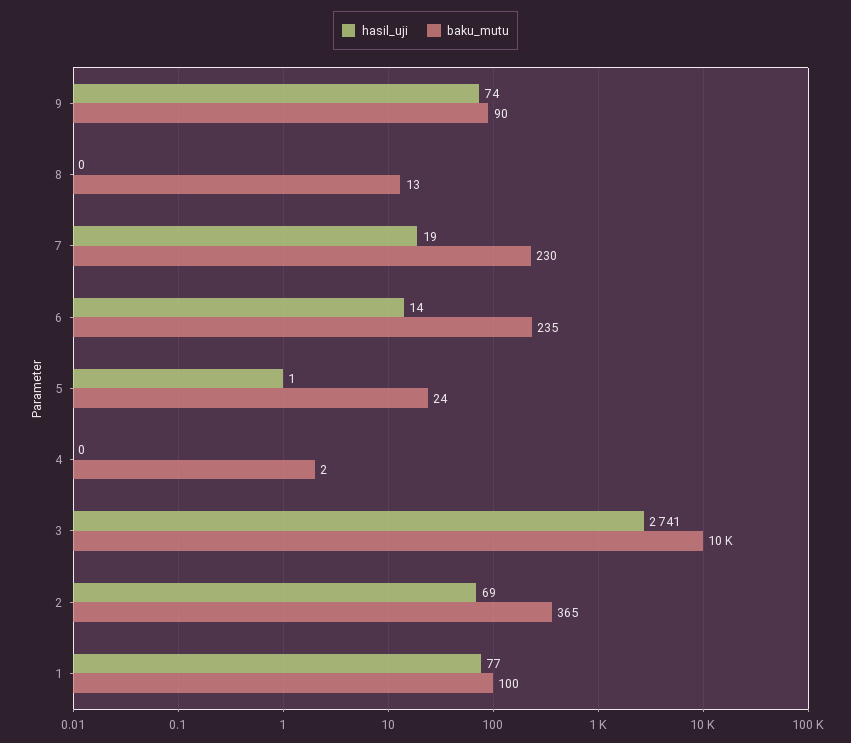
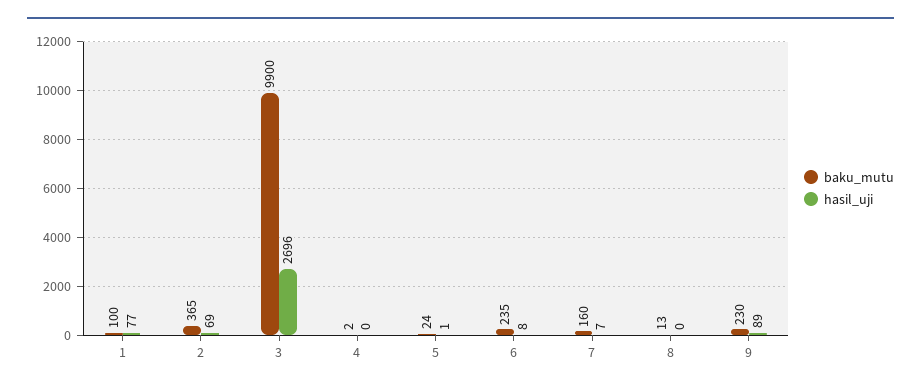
hasil_uji, 9: 74 -> 89
baku_mutu, 9: 90 -> 230
hasil_uji, 7: 19 -> 7
baku_mutu, 7: 230 -> 160
hasil_uji, 6: 14 -> 8
hasil_uji, 3: 2741 -> 2696
baku_mutu, 3: 10000 -> 9900

